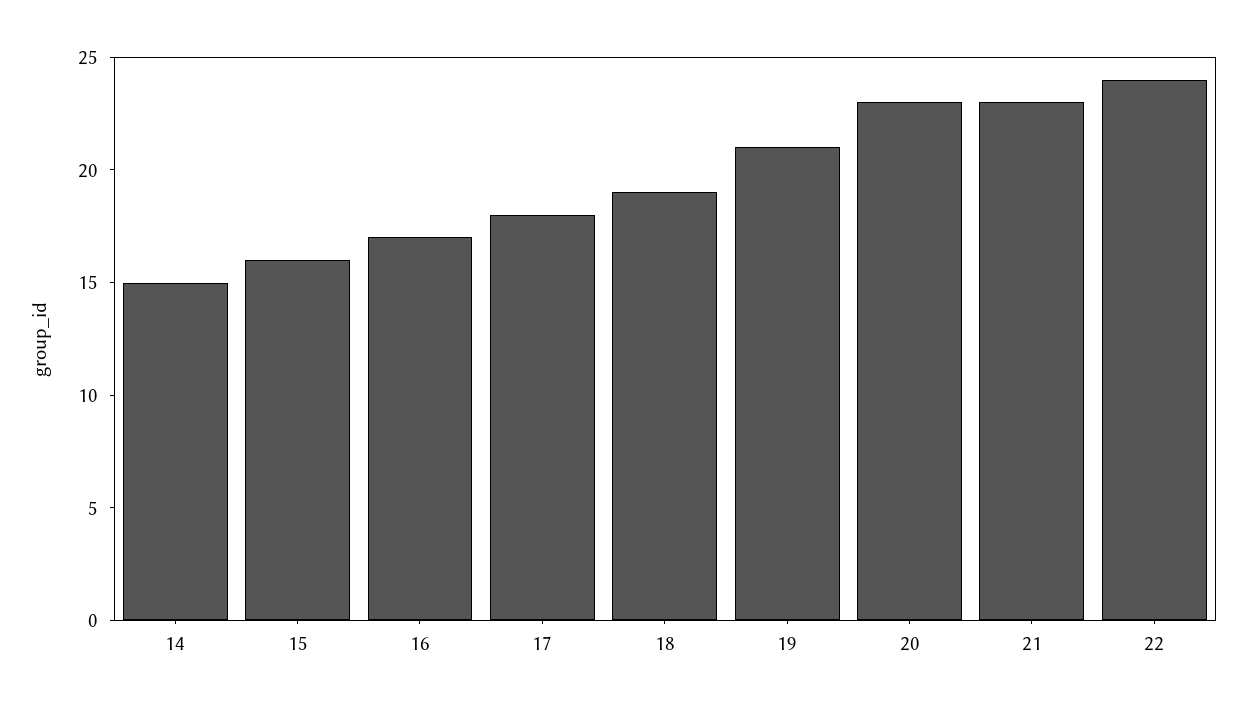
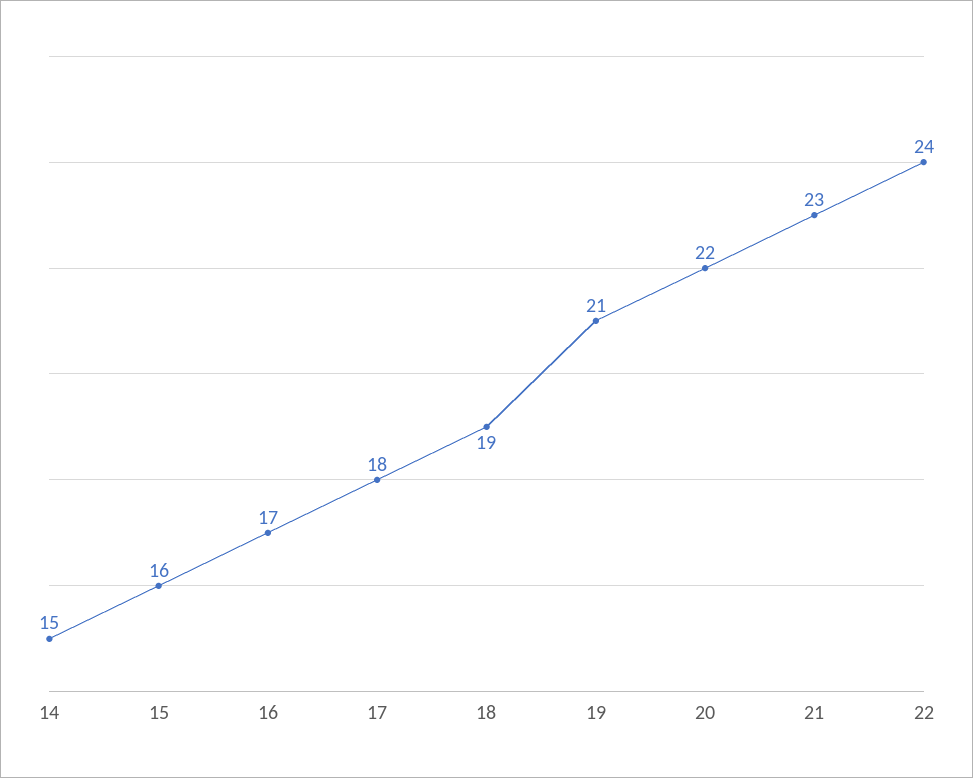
20: 23 -> 22

